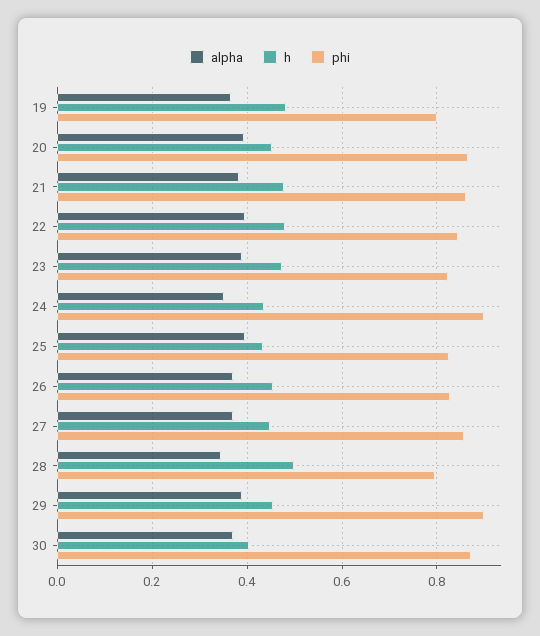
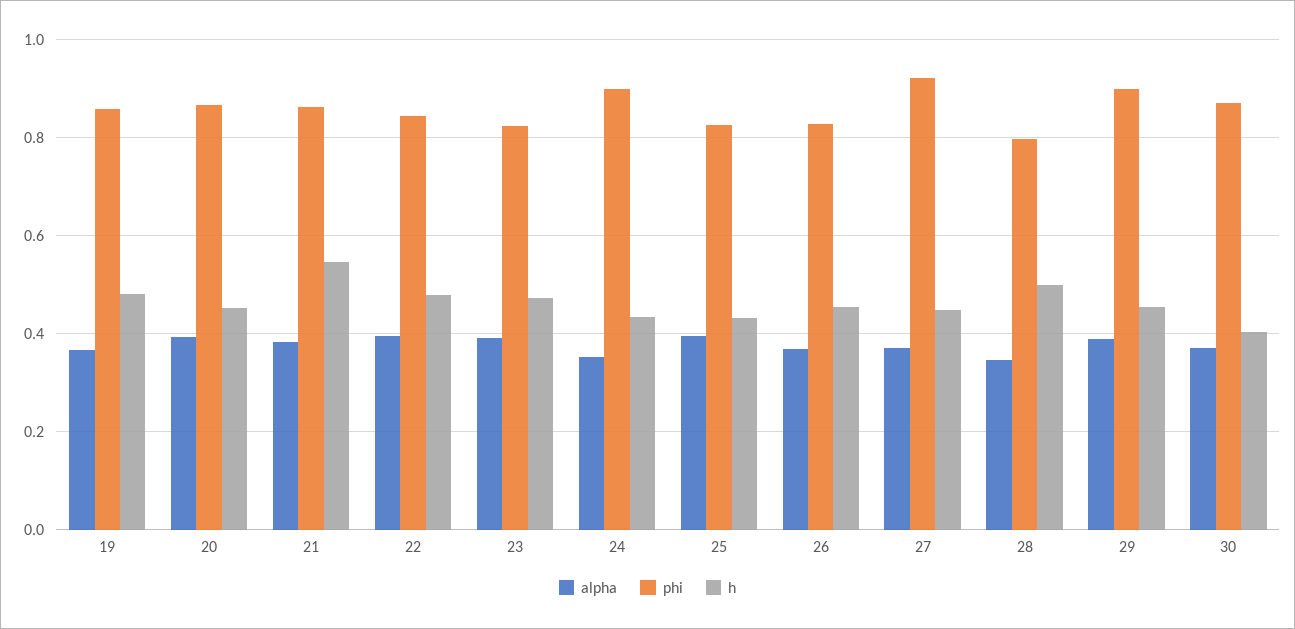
phi, 19: 0.8 -> 0.86
h, 21: 0.48 -> 0.54
phi, 27: 0.86 -> 0.92

